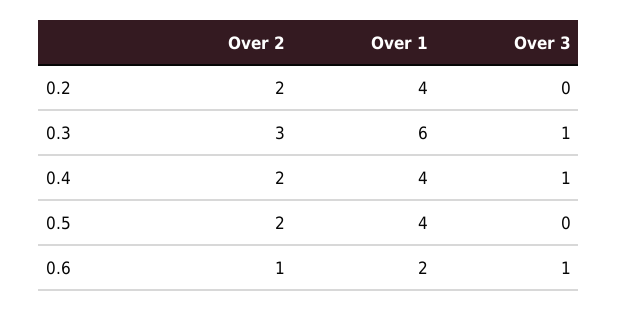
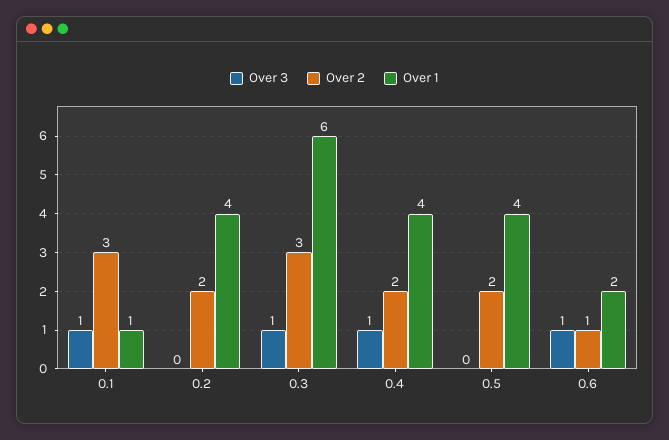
Over 3, 0.1: none -> 1
Over 2, 0.1: none -> 3
Over 1, 0.1: none -> 1

